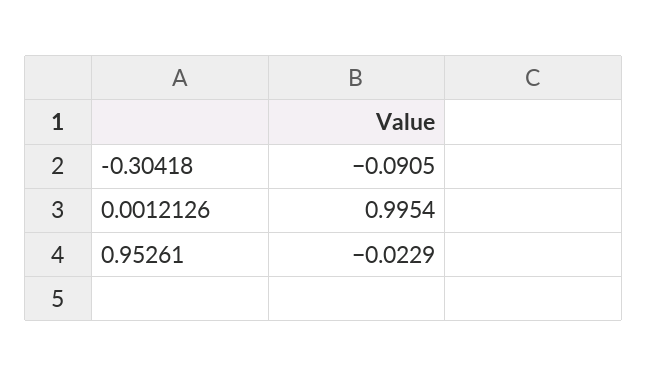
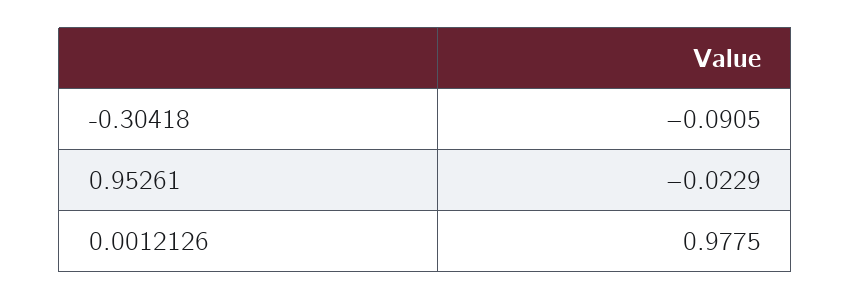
0.0012126: 0.9954 -> 0.9775

